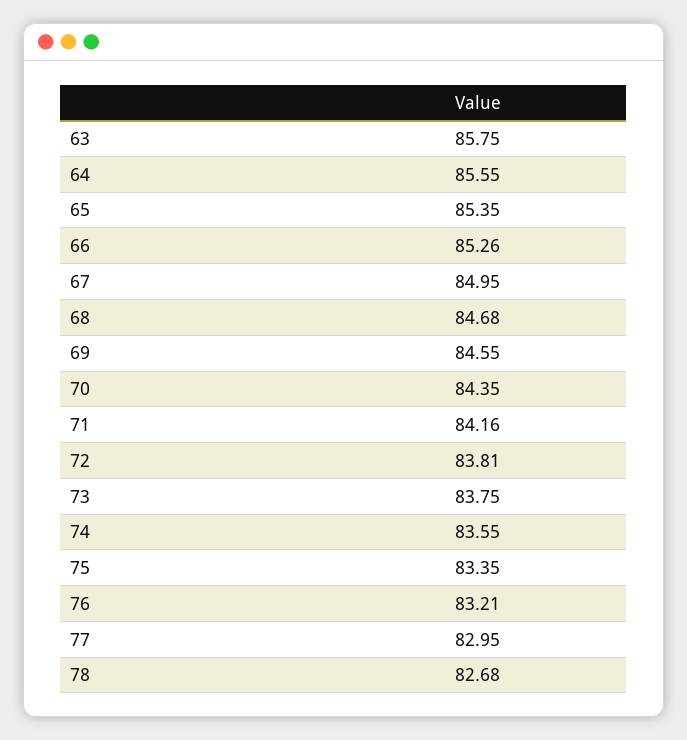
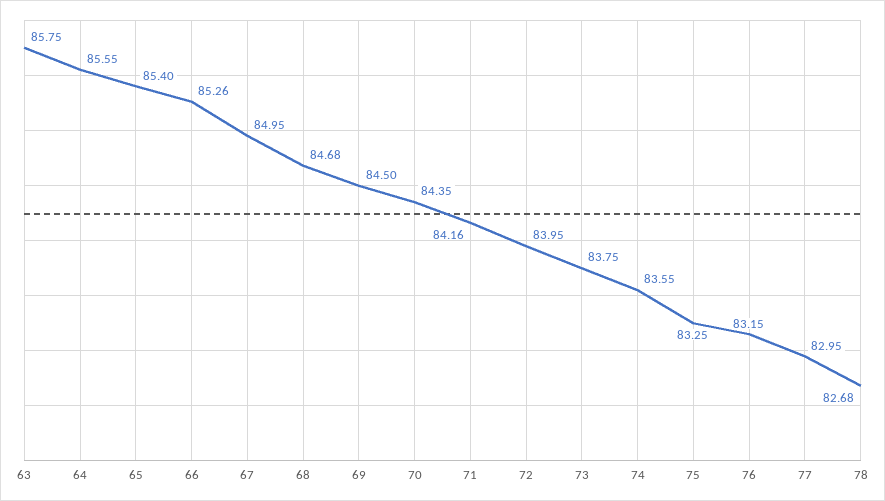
65: 85.35 -> 85.4
69: 84.55 -> 84.5
72: 83.81 -> 83.95
75: 83.35 -> 83.25
76: 83.21 -> 83.15

